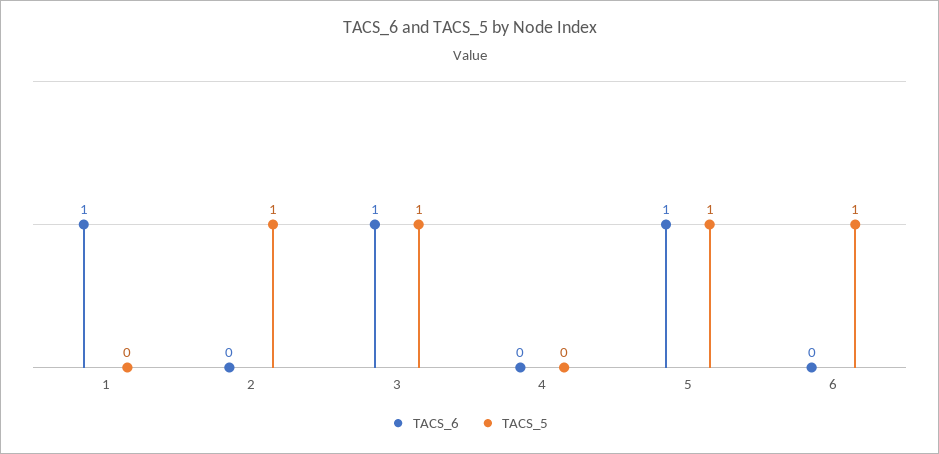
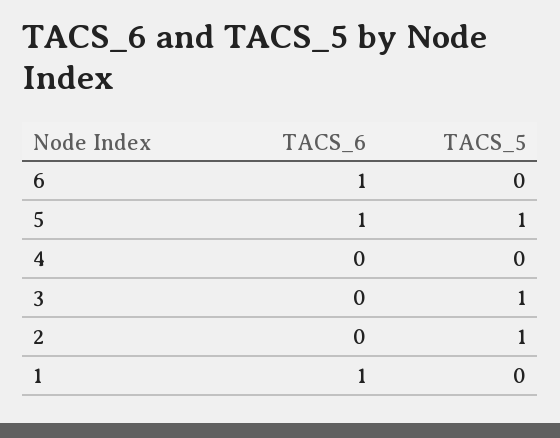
TACS_6, 3: 1 -> 0
TACS_6, 6: 0 -> 1
TACS_5, 6: 1 -> 0

